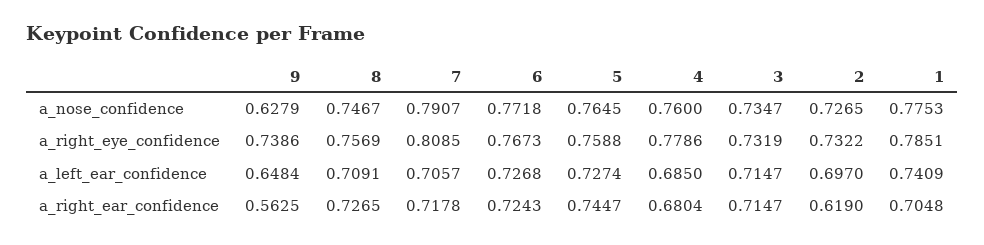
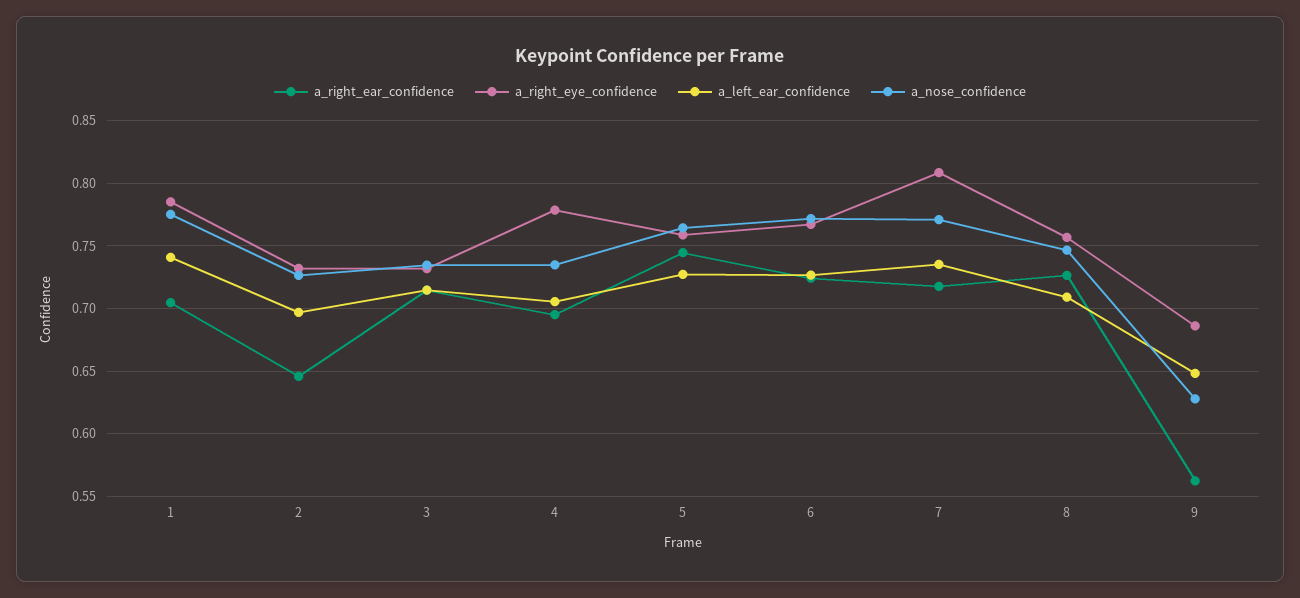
a_nose_confidence, 7: 0.7907 -> 0.77
a_nose_confidence, 4: 0.76 -> 0.735
a_right_eye_confidence, 9: 0.7386 -> 0.685
a_left_ear_confidence, 7: 0.7057 -> 0.735
a_left_ear_confidence, 4: 0.685 -> 0.705
a_right_ear_confidence, 4: 0.6804 -> 0.695
a_right_ear_confidence, 2: 0.619 -> 0.645

